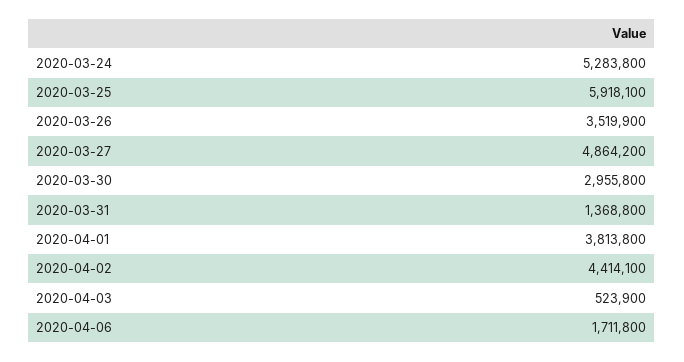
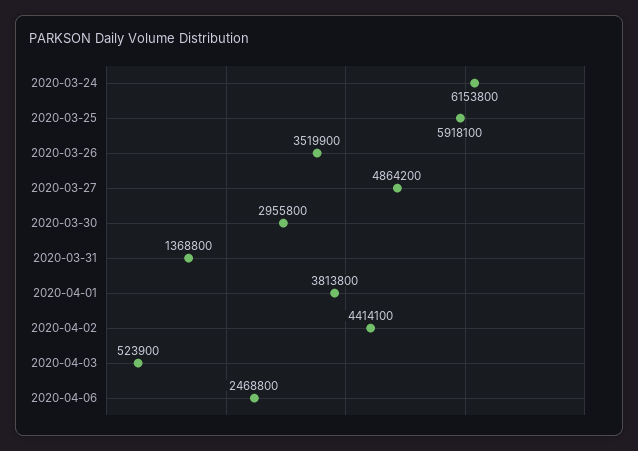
2020-03-24: 5283800 -> 6153800
2020-04-06: 1711800 -> 2468800

